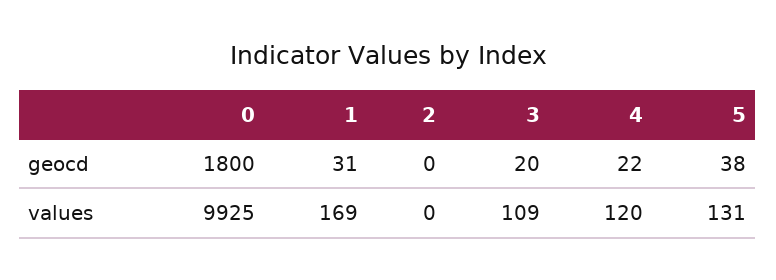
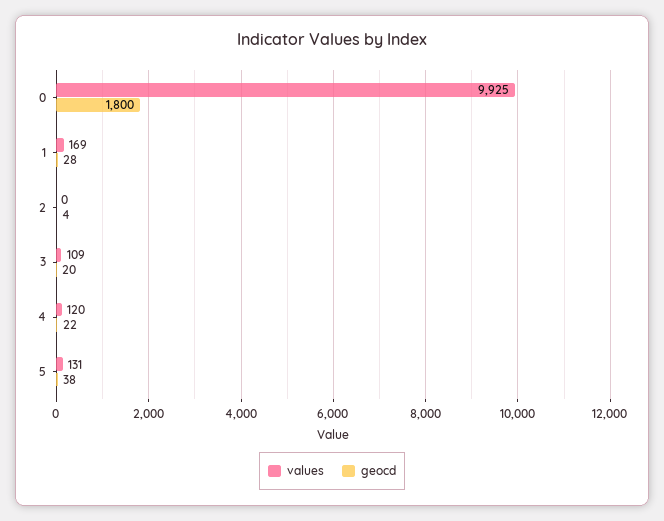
geocd, 1: 31 -> 28
geocd, 2: 0 -> 4

